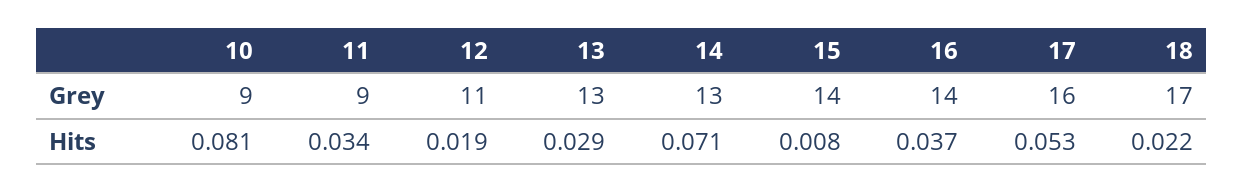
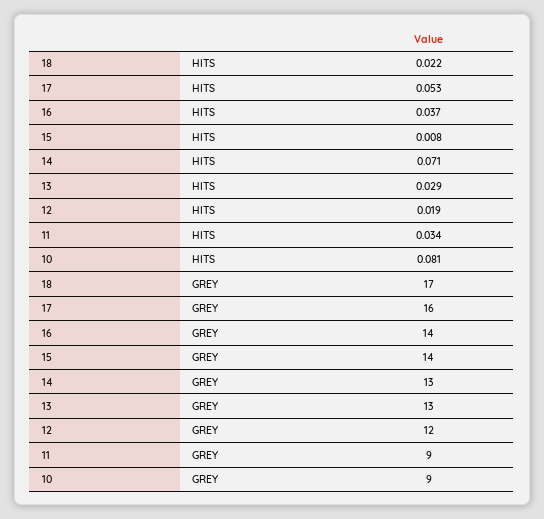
12, Grey: 11 -> 12

